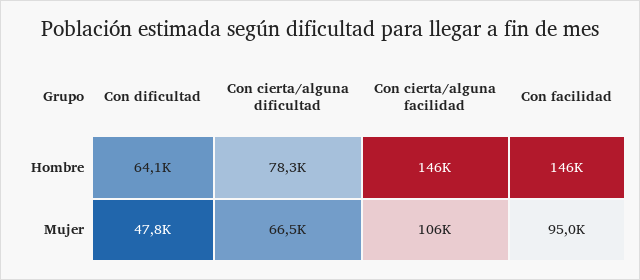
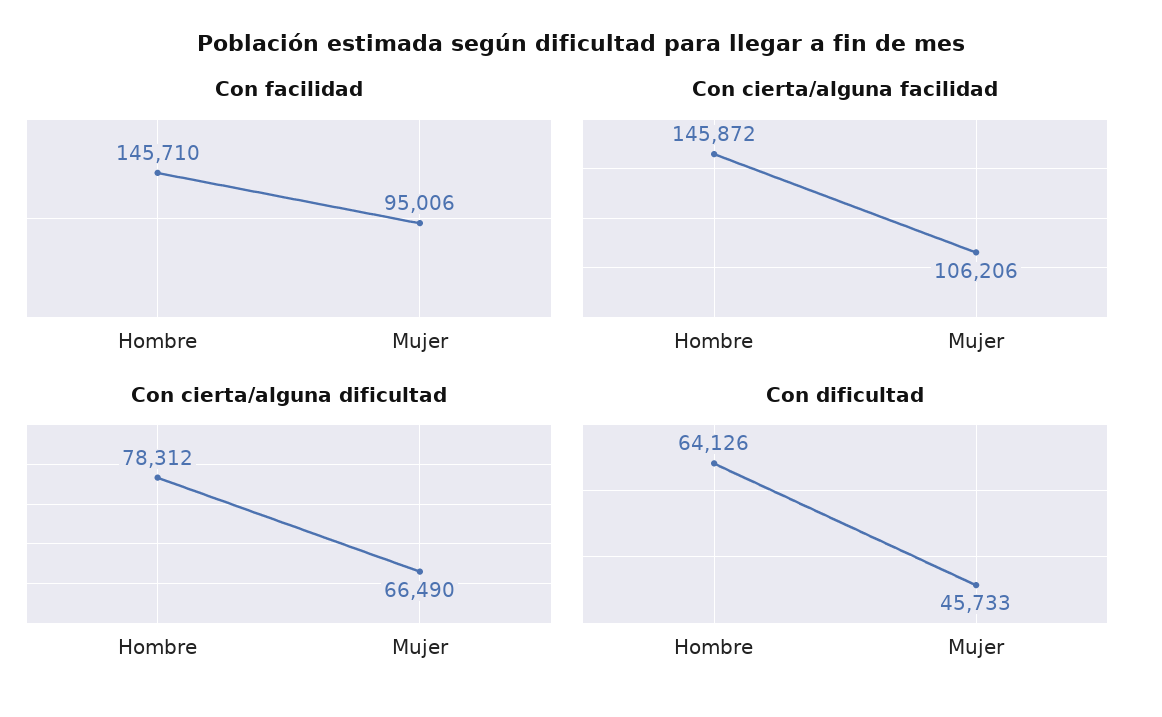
Con dificultad, Mujer: 47800 -> 45733

